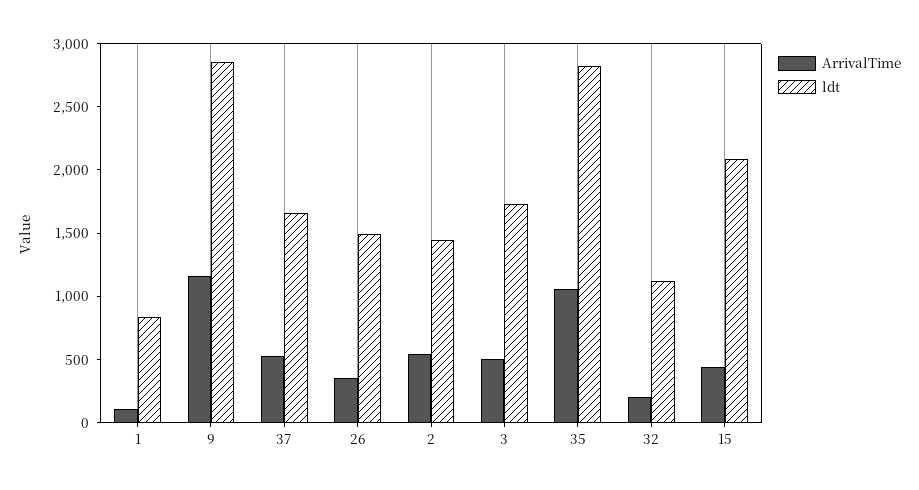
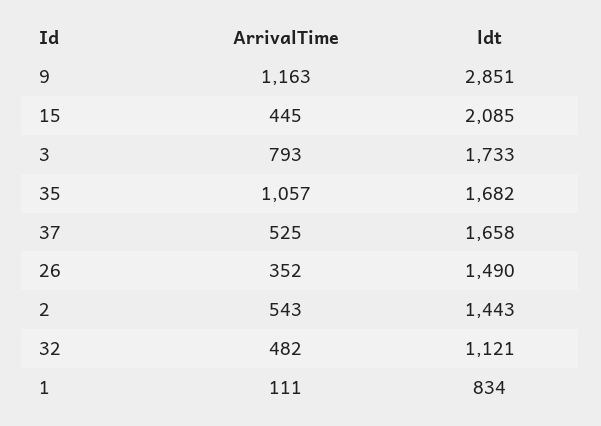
ArrivalTime, 3: 500 -> 793
ldt, 35: 2800 -> 1682
ArrivalTime, 32: 200 -> 482

